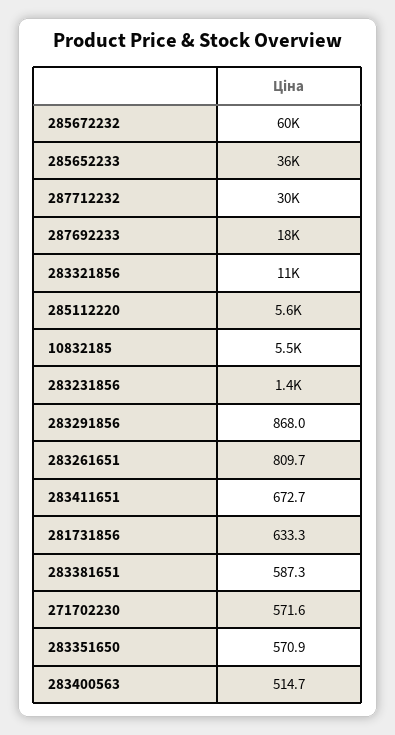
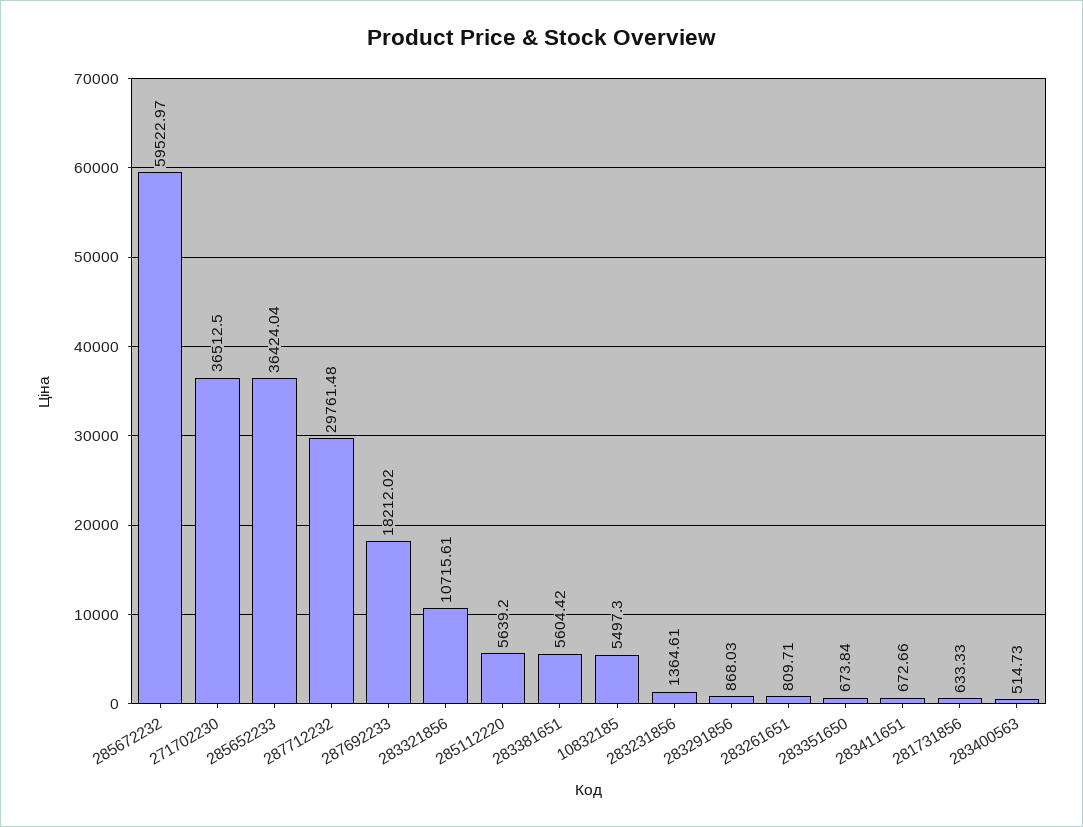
283381651: 587.3 -> 5604.42
271702230: 571.6 -> 36512.5
283351650: 570.9 -> 673.84

